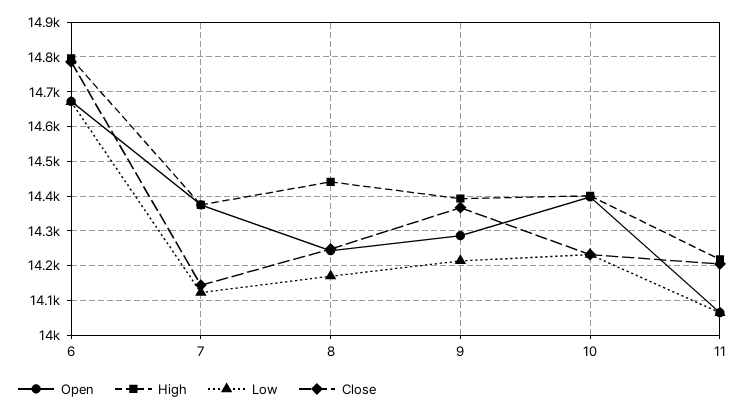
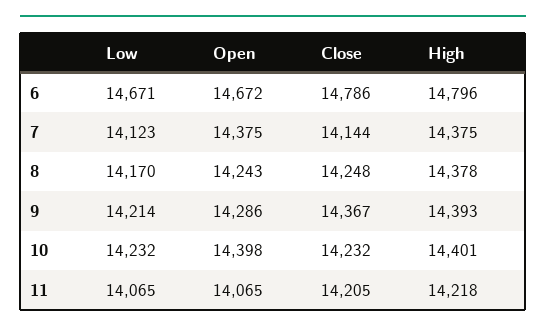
High, 8: 14440 -> 14378

